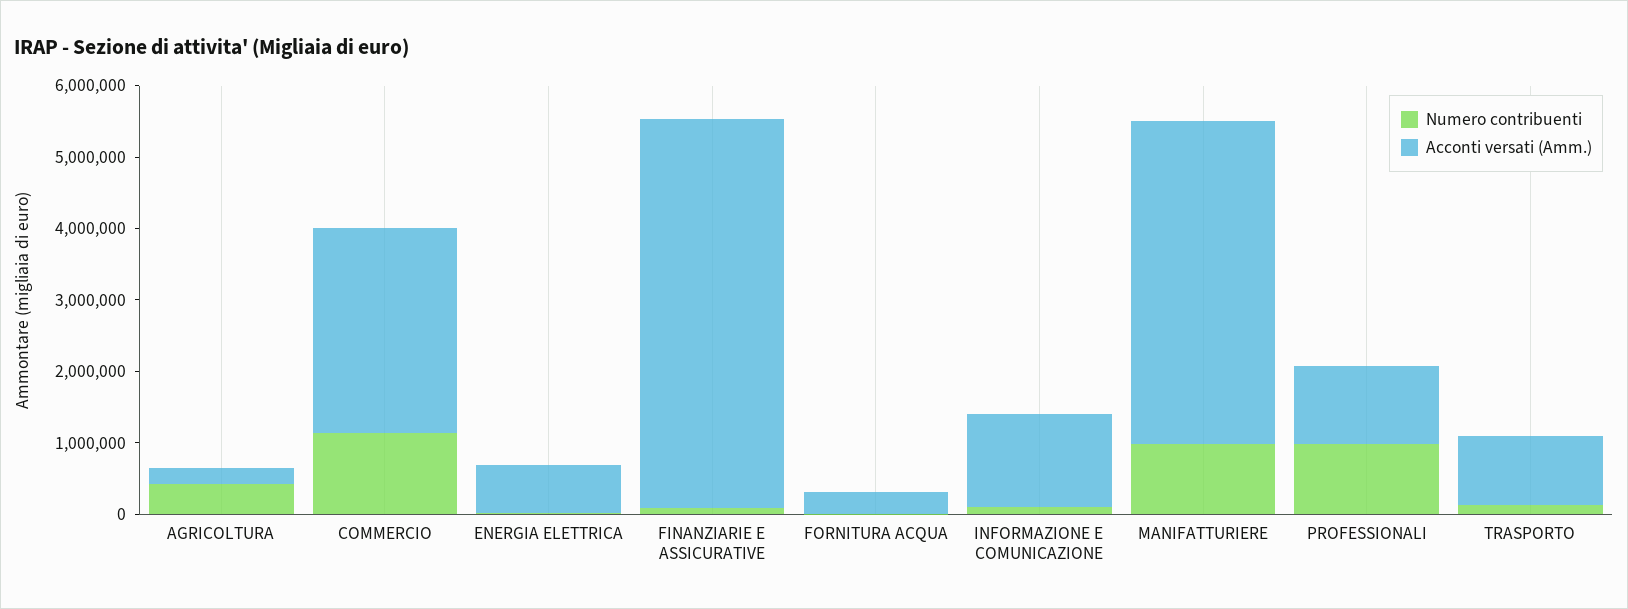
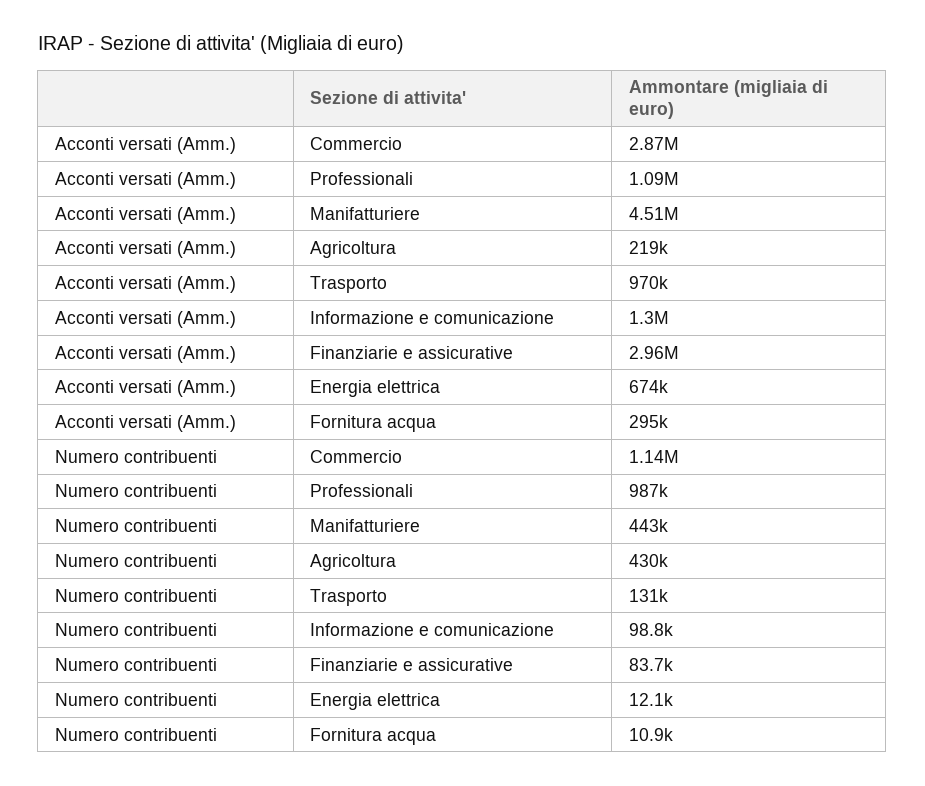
Acconti versati (Amm.), FINANZIARIE E ASSICURATIVE: 5400000 -> 2960000
Numero contribuenti, MANIFATTURIERE: 1000000 -> 443000

